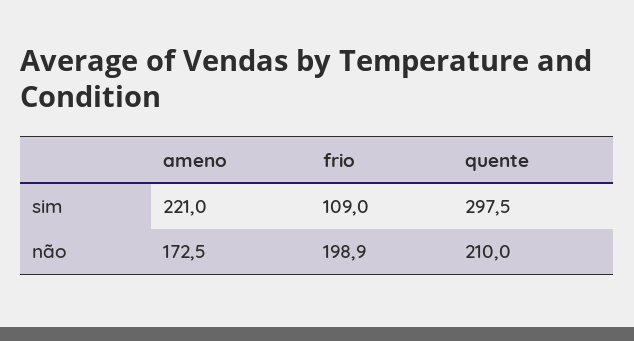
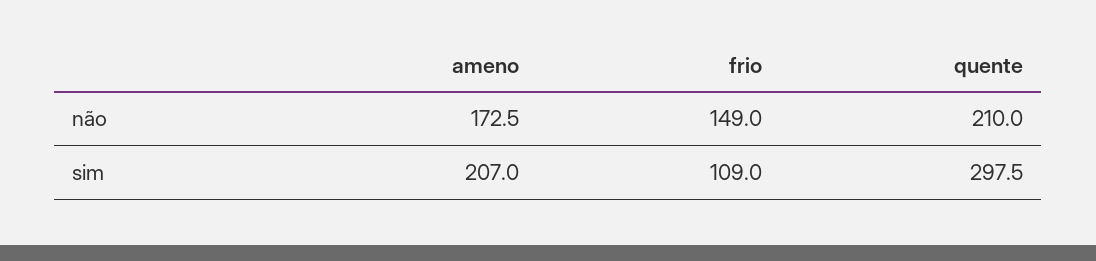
ameno, sim: 221 -> 207
frio, não: 198.9 -> 149

